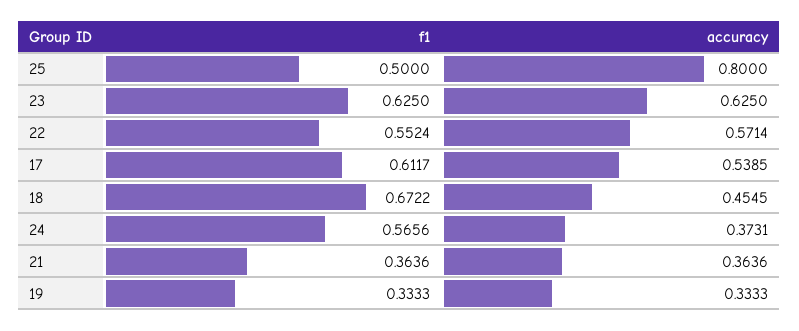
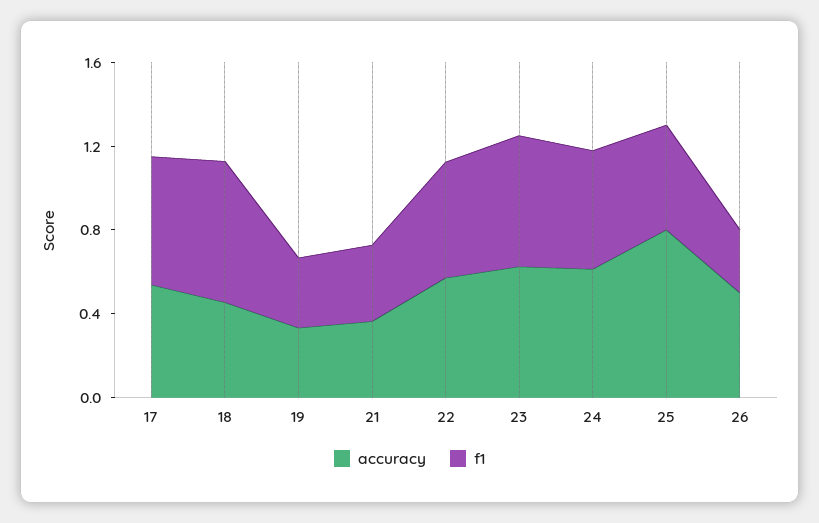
accuracy, 24: 0.3731 -> 0.6
accuracy, 26: none -> 0.5
f1, 26: none -> 0.3

